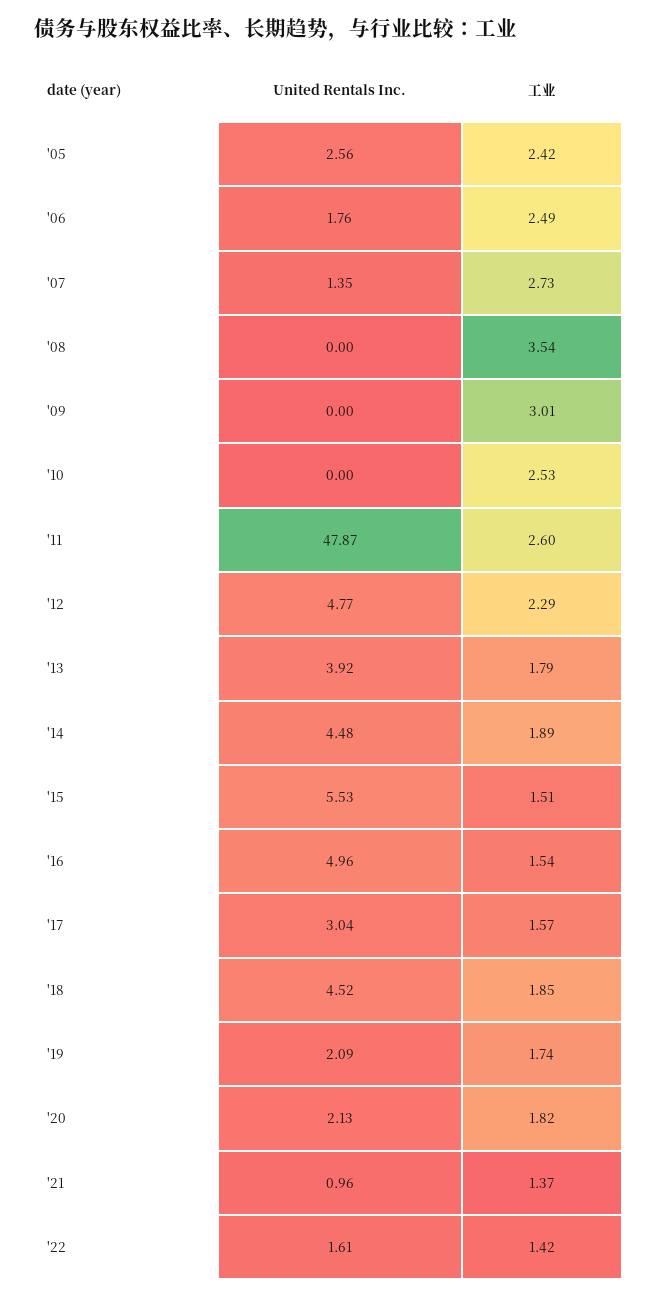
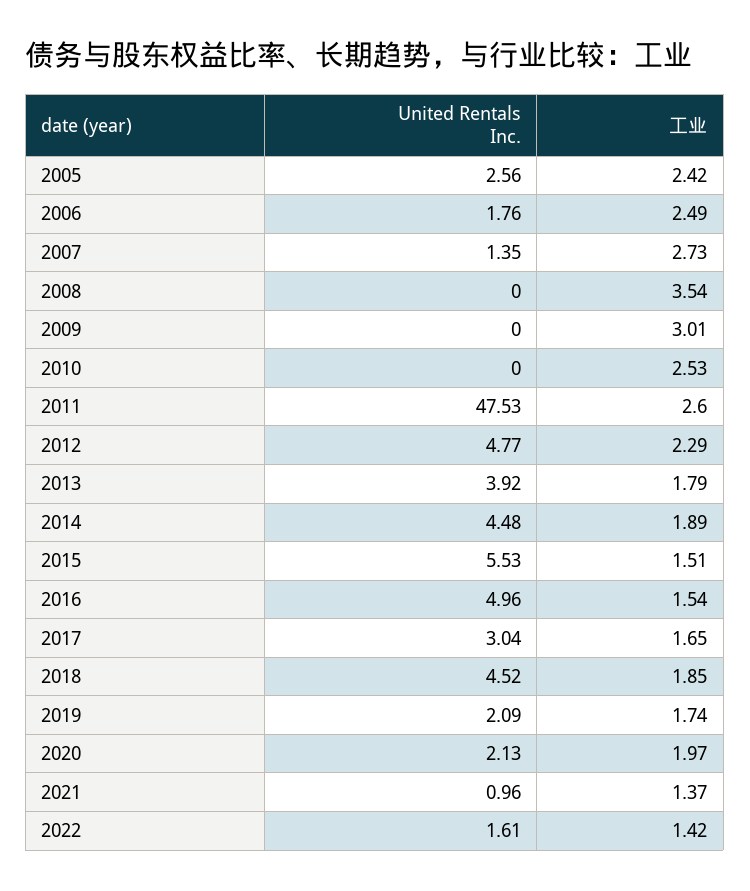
United Rentals Inc., '11: 47.87 -> 47.53
工业, '17: 1.57 -> 1.65
工业, '20: 1.82 -> 1.97

